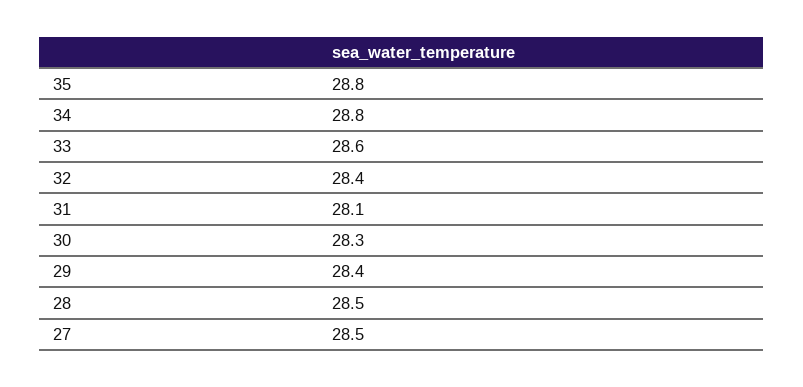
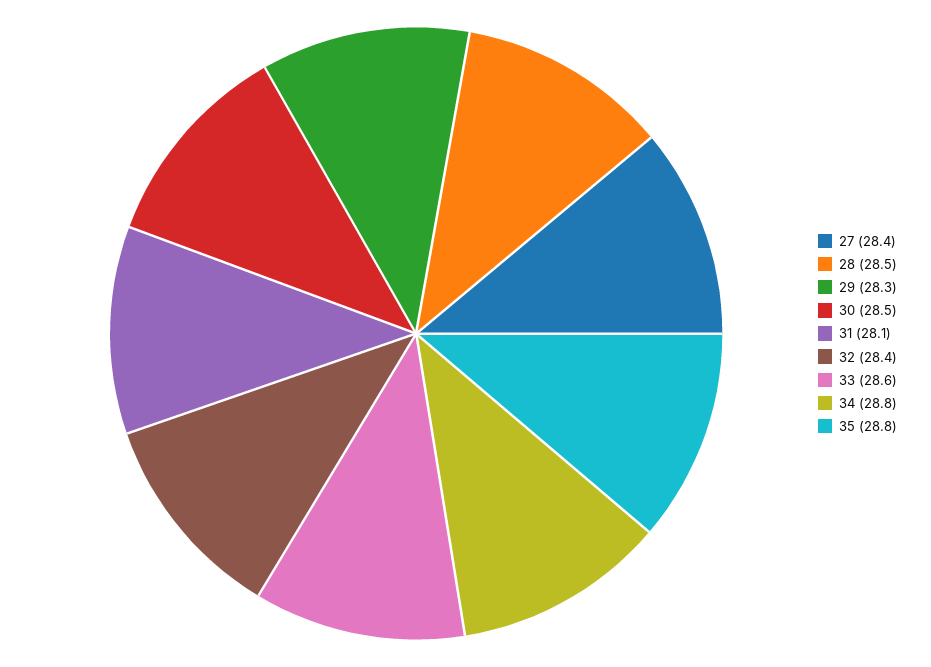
30: 28.3 -> 28.5
29: 28.4 -> 28.3
27: 28.5 -> 28.4

